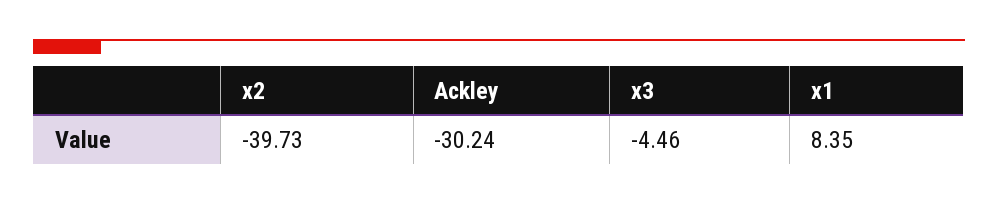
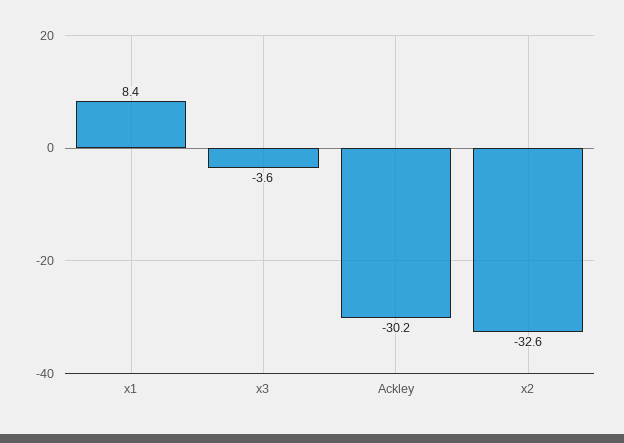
x2: -39.73 -> -32.6
x3: -4.46 -> -3.6

